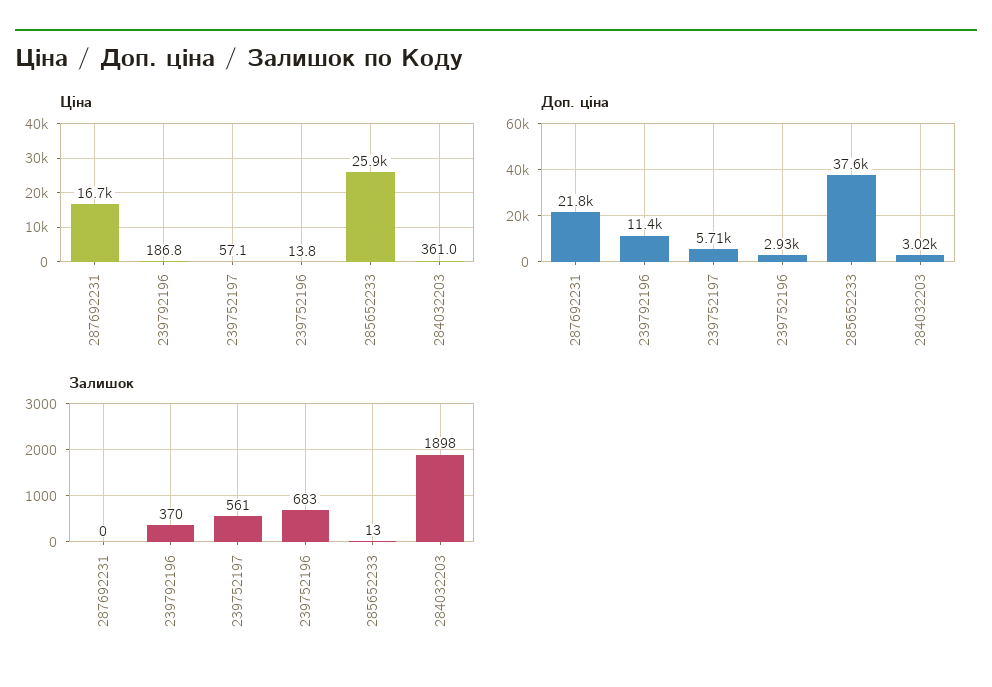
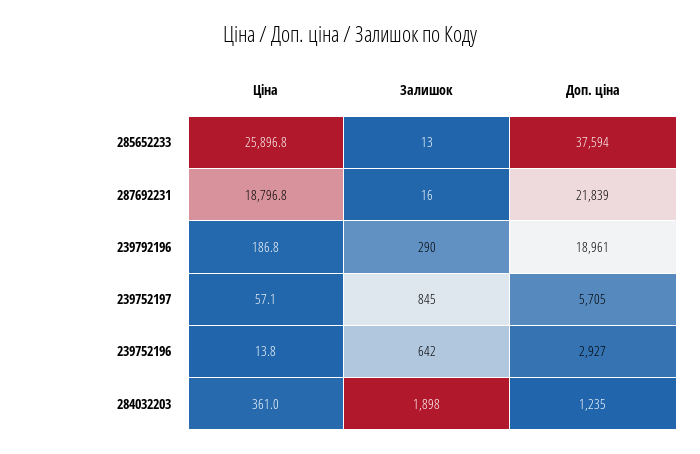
Ціна, 287692231: 16700 -> 18796.8
Доп. ціна, 239792196: 11400 -> 18961
Доп. ціна, 284032203: 3020 -> 1235
Залишок, 287692231: 0 -> 16
Залишок, 239792196: 370 -> 290
Залишок, 239752197: 561 -> 845
Залишок, 239752196: 683 -> 642

